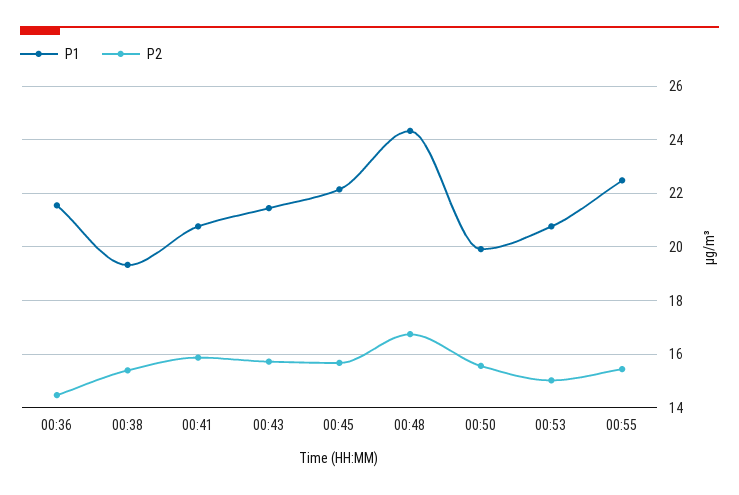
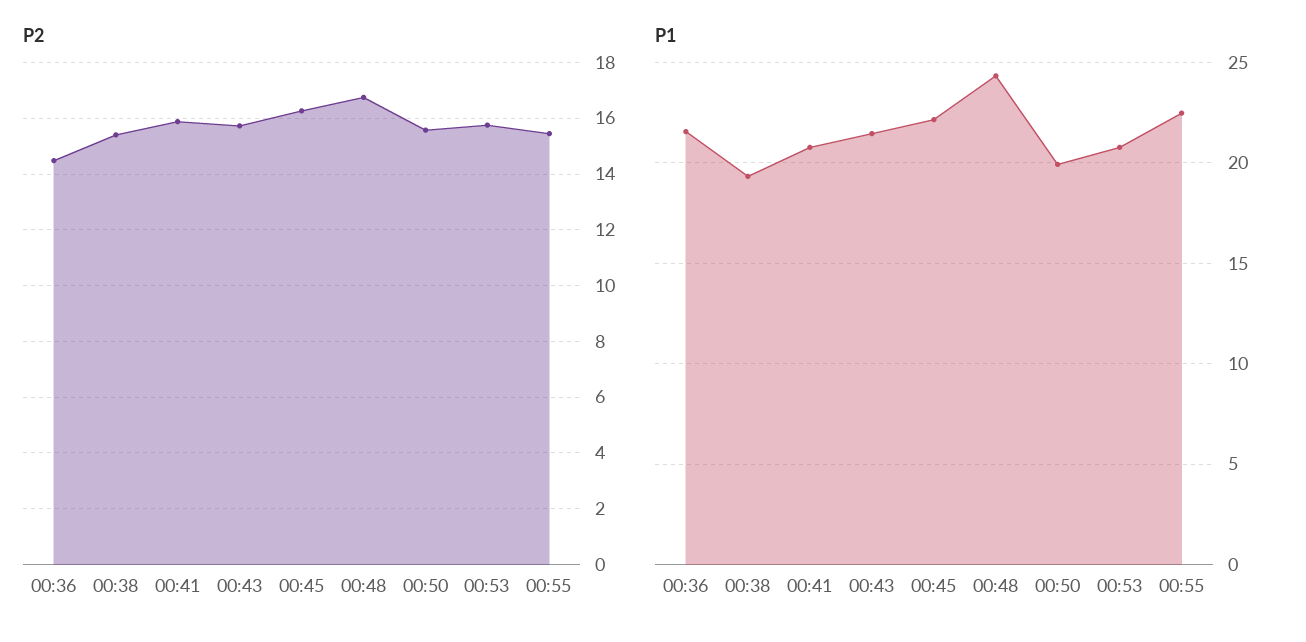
P2, 00:45: 15.75 -> 16.25
P2, 00:53: 15 -> 15.75

